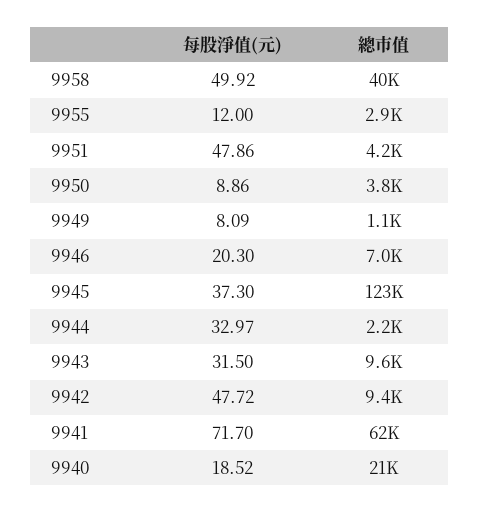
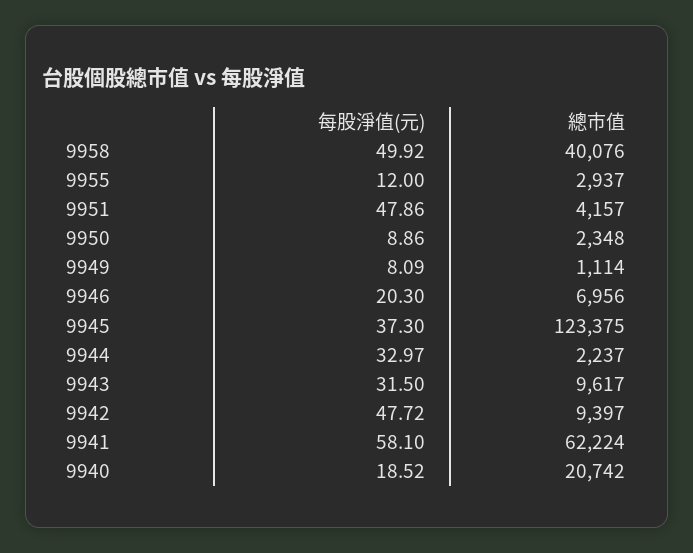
總市值, 9950: 3800 -> 2348
每股淨值(元), 9941: 71.7 -> 58.1

